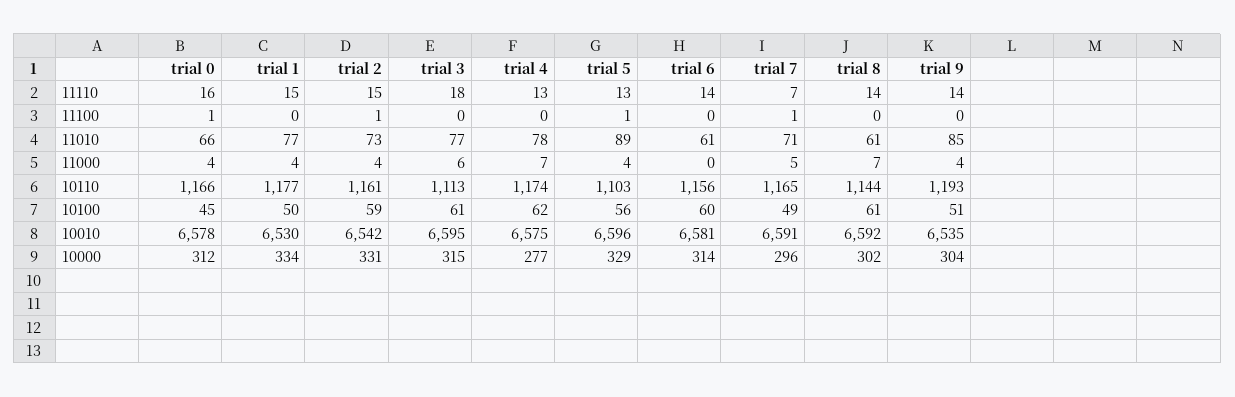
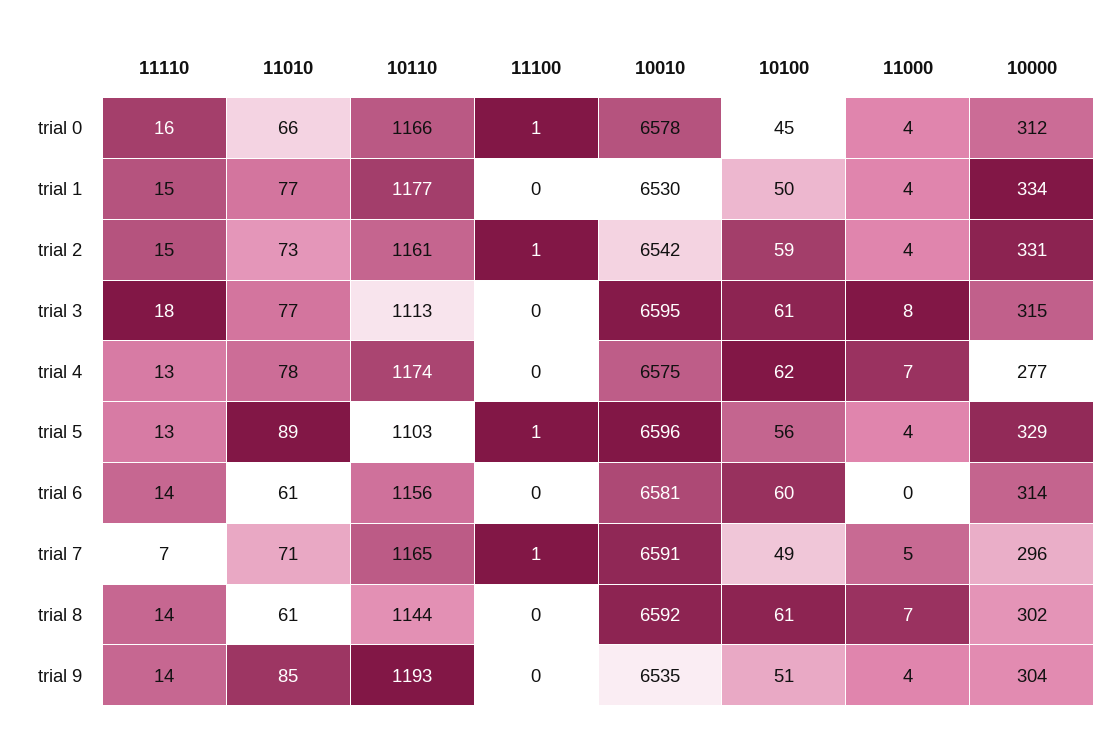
trial 3, 11000: 6 -> 8

